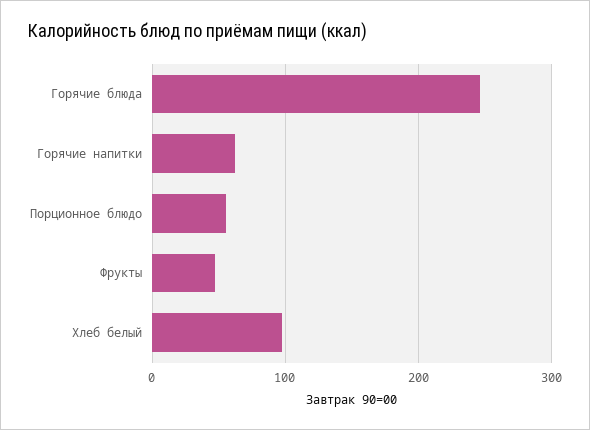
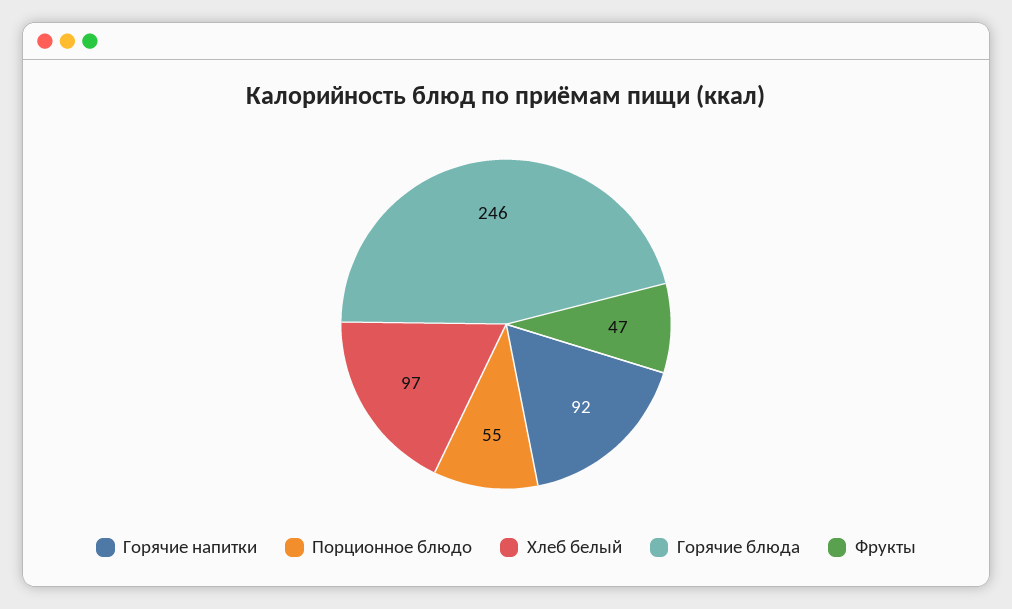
Горячие напитки: 60 -> 92

